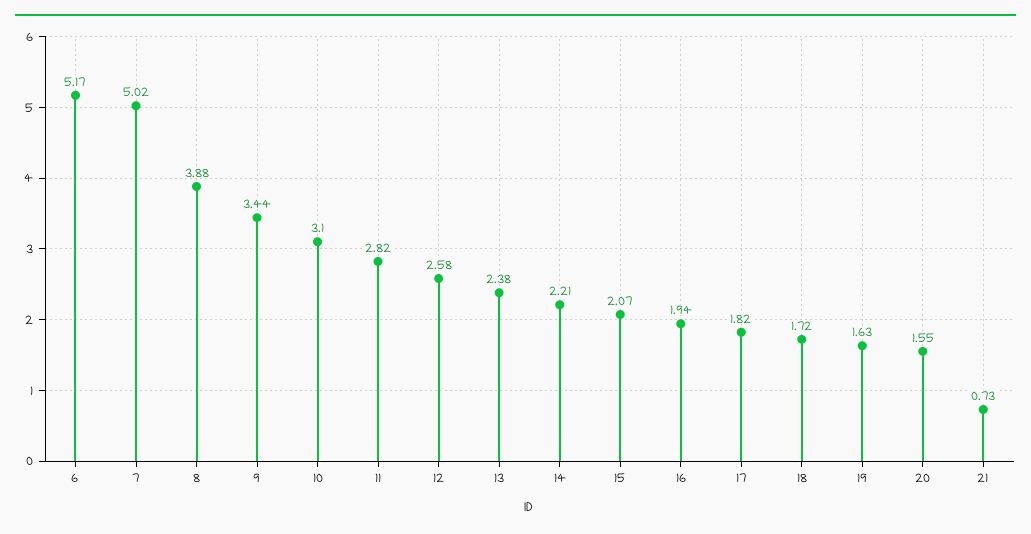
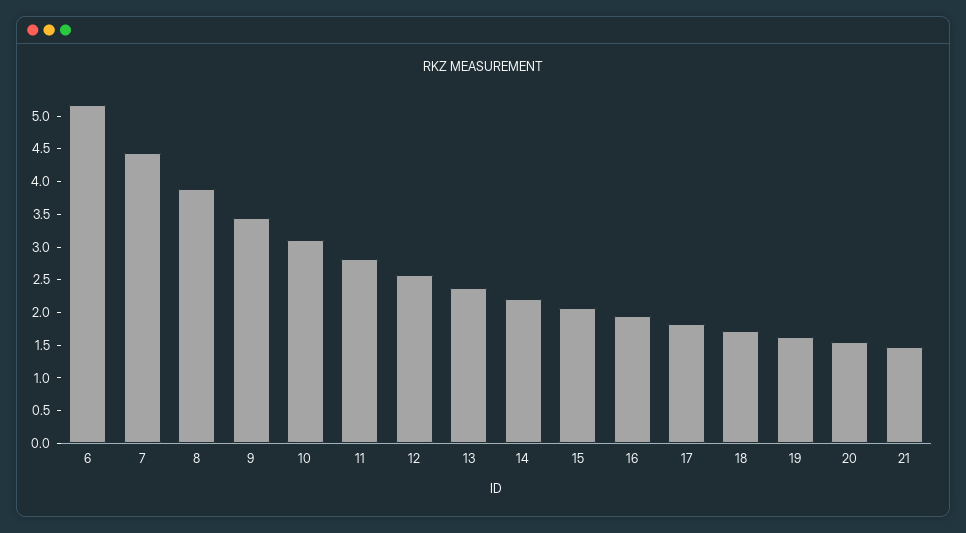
7: 5.02 -> 4.5
21: 0.73 -> 1.5

